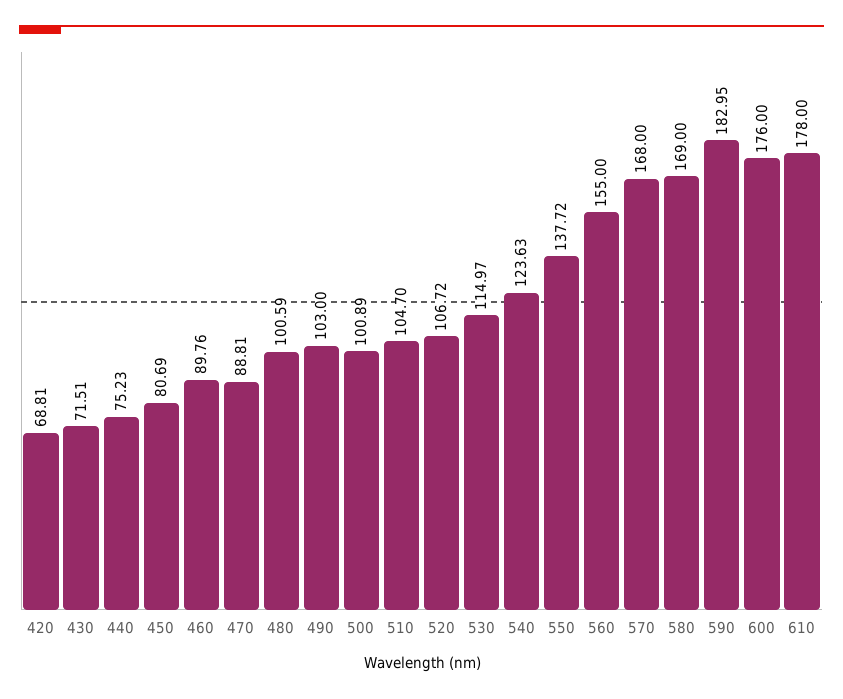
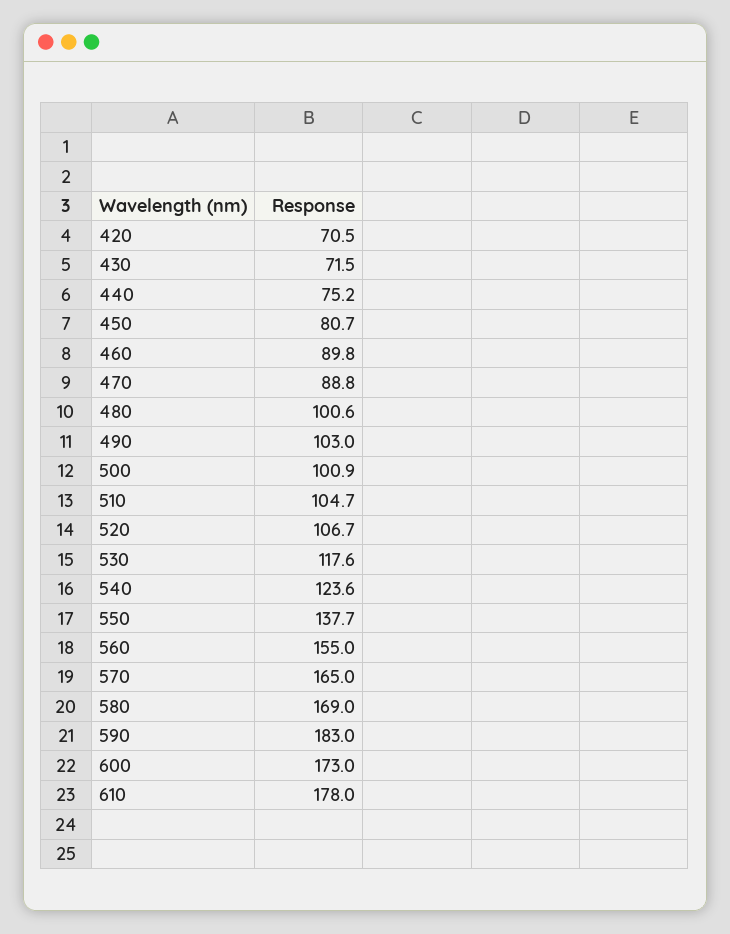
420: 68.81 -> 70.5
530: 114.97 -> 117.6
570: 168 -> 165
600: 176 -> 173

